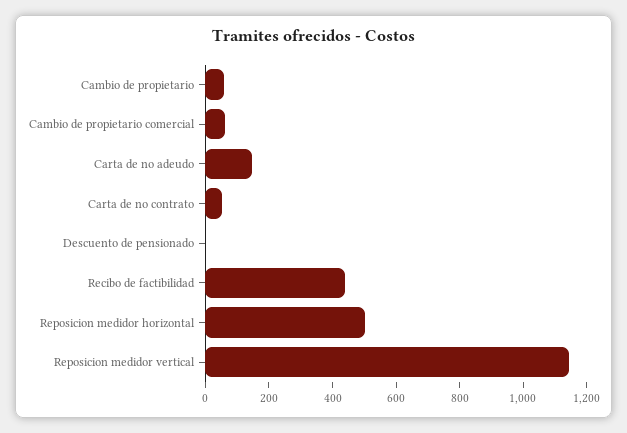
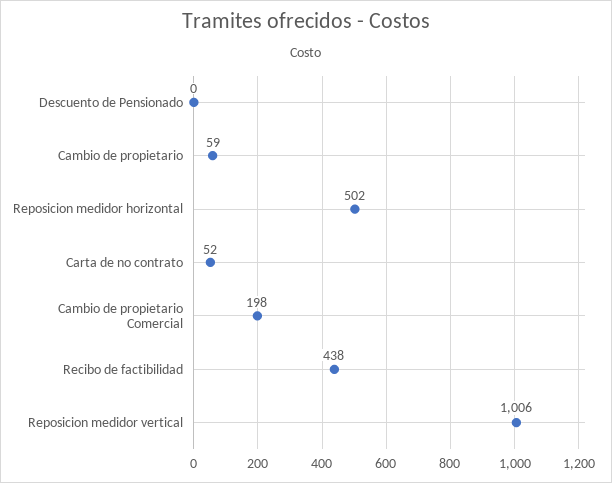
Cambio de propietario comercial: 50 -> 198
Carta de no adeudo: 150 -> none
Reposicion medidor vertical: 1150 -> 1006

